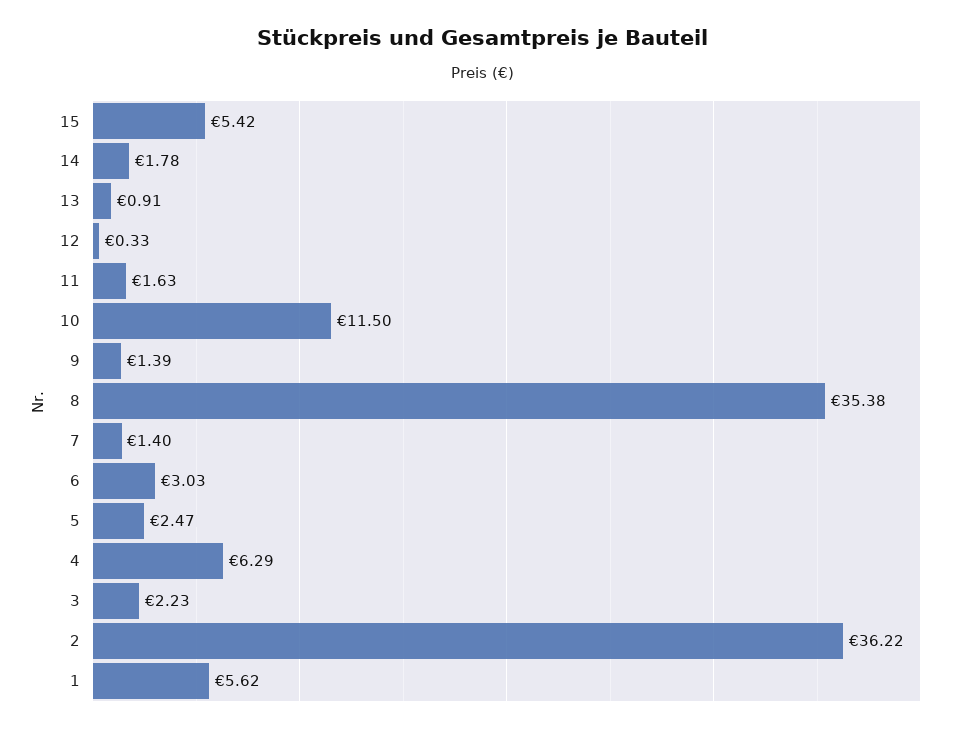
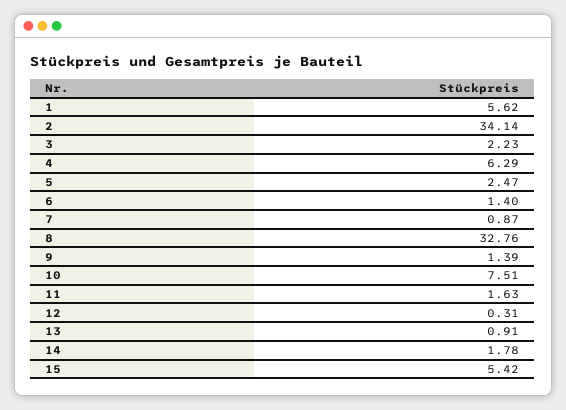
12: 0.33 -> 0.31
10: 11.5 -> 7.51
8: 35.38 -> 32.76
7: 1.4 -> 0.87
6: 3.03 -> 1.4
2: 36.22 -> 34.14

